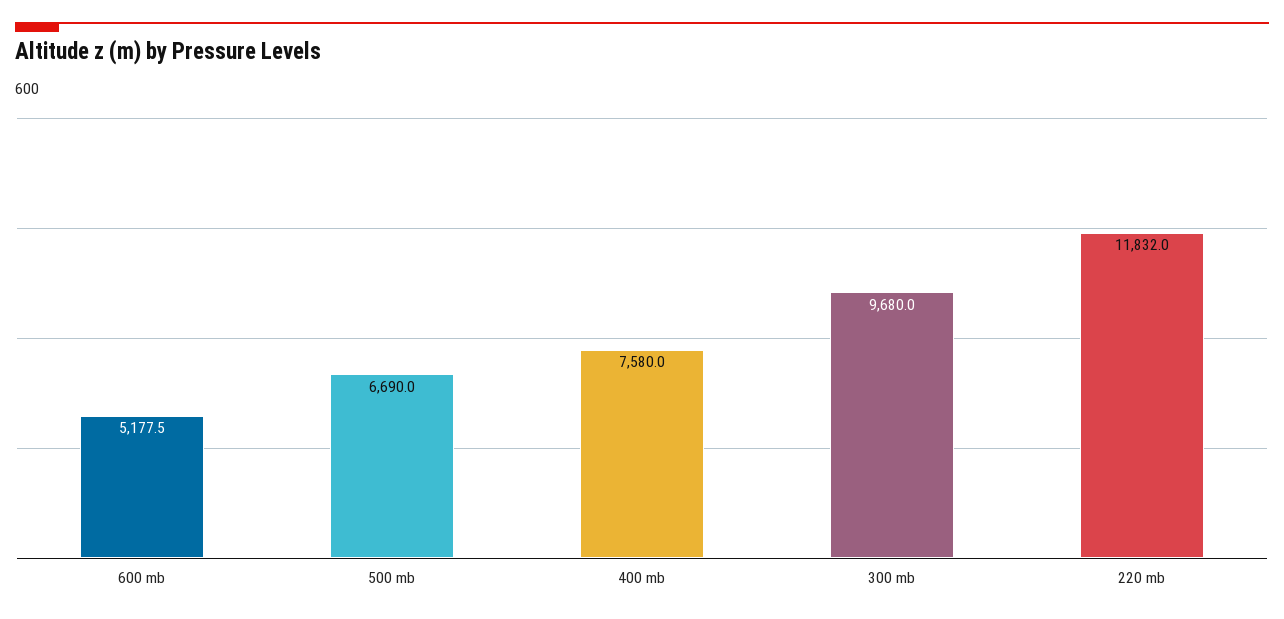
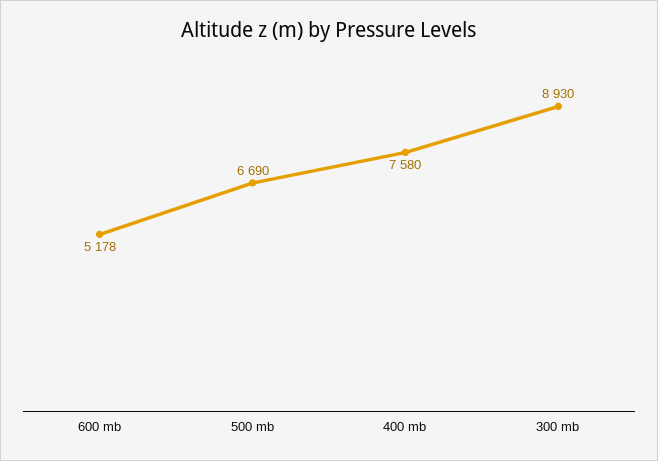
300 mb: 9680 -> 8930
220 mb: 11832 -> none

